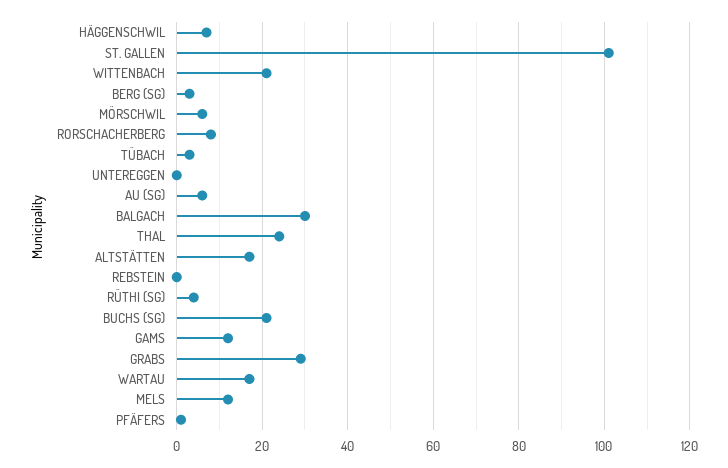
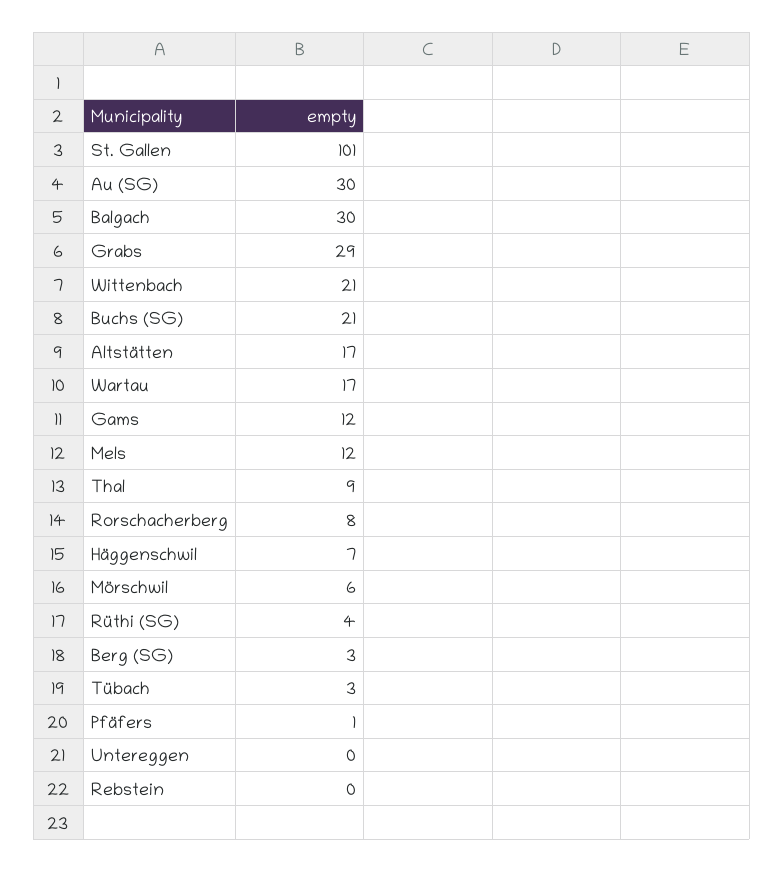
AU (SG): 5 -> 30
THAL: 25 -> 9

